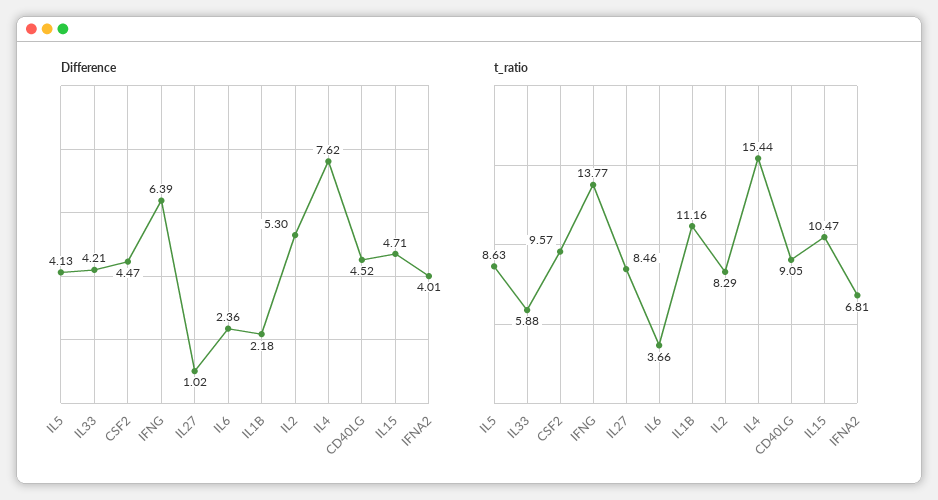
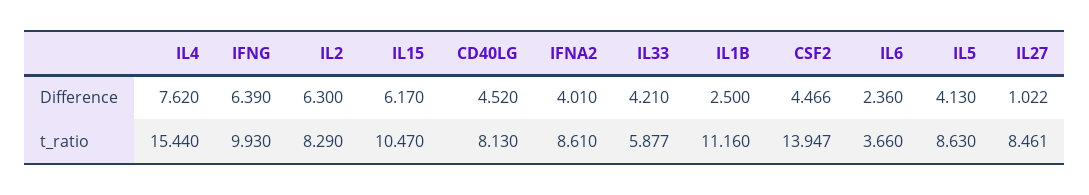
Difference, IL1B: 2.18 -> 2.5
Difference, IL2: 5.3 -> 6.3
Difference, IL15: 4.71 -> 6.17
t_ratio, CSF2: 9.57 -> 13.947
t_ratio, IFNG: 13.77 -> 9.93
t_ratio, CD40LG: 9.05 -> 8.13
t_ratio, IFNA2: 6.81 -> 8.61

